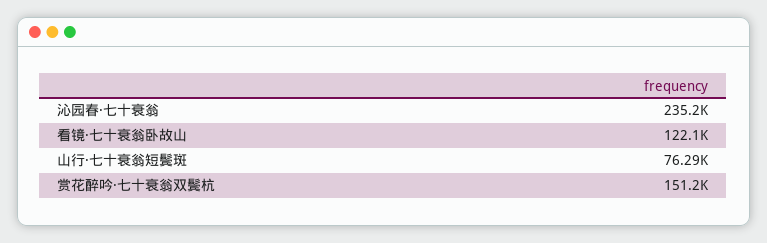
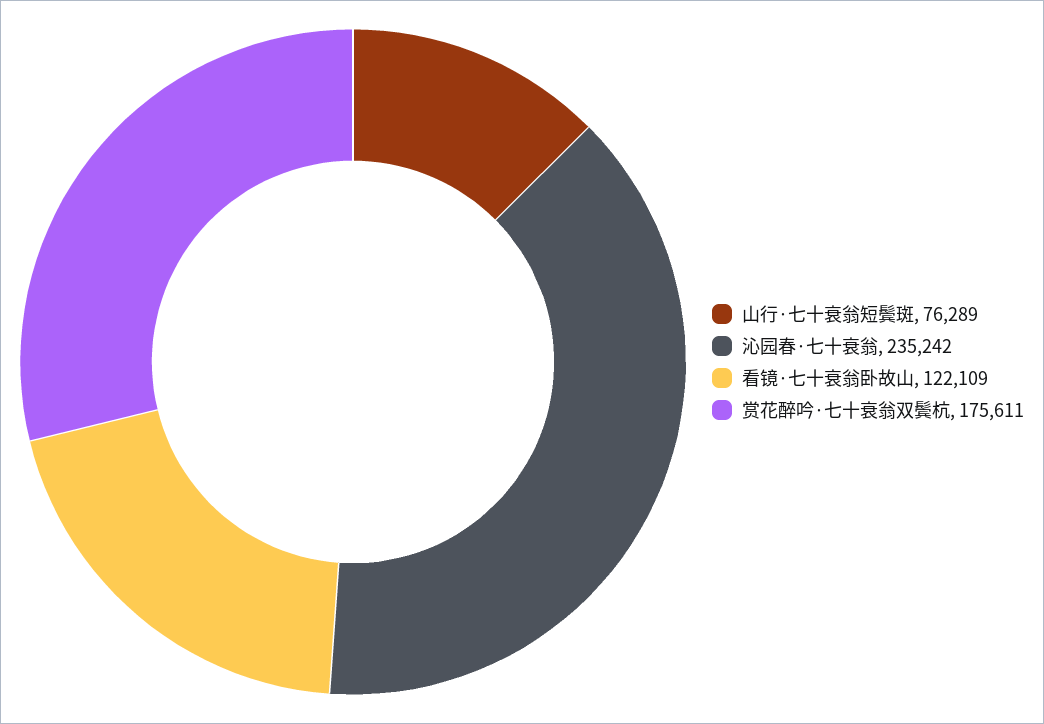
赏花醉吟·七十衰翁双鬓杭: 151200 -> 175611

